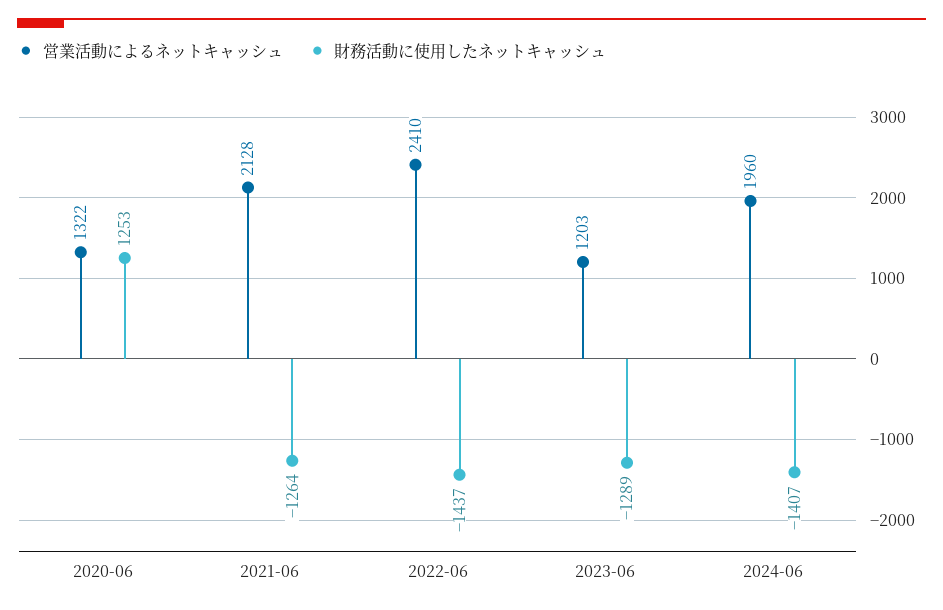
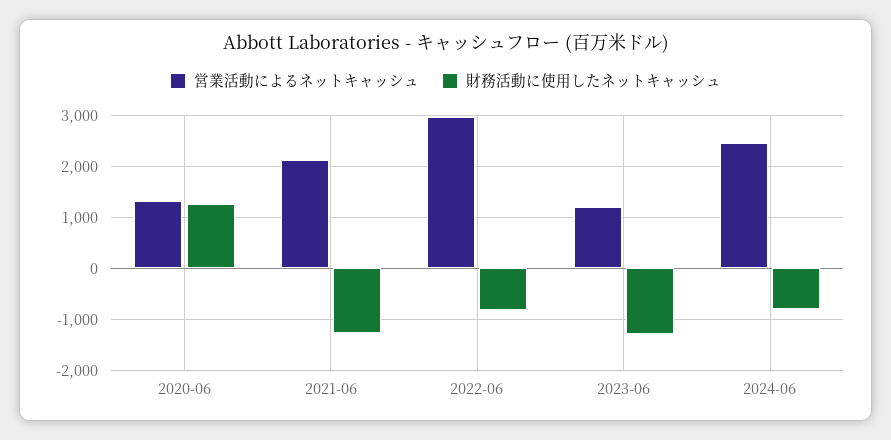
営業活動によるネットキャッシュ, 2022-06: 2410 -> 3000
財務活動に使用したネットキャッシュ, 2022-06: -1437 -> -800
営業活動によるネットキャッシュ, 2024-06: 1960 -> 2400
財務活動に使用したネットキャッシュ, 2024-06: -1407 -> -800

